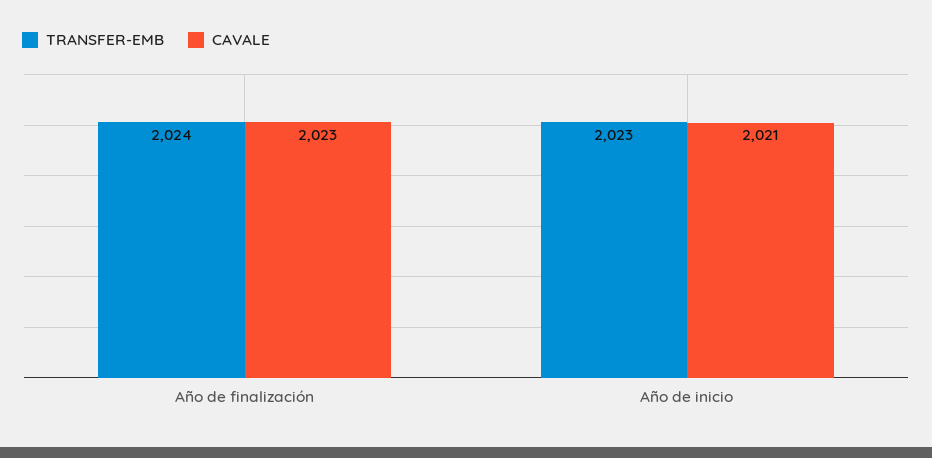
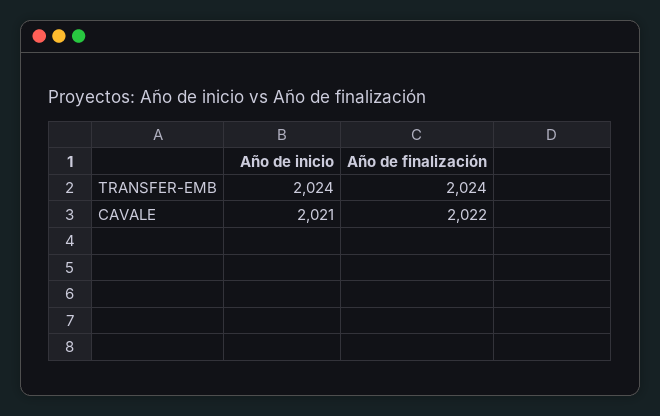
CAVALE, Año de finalización: 2023 -> 2022
TRANSFER-EMB, Año de inicio: 2023 -> 2024

